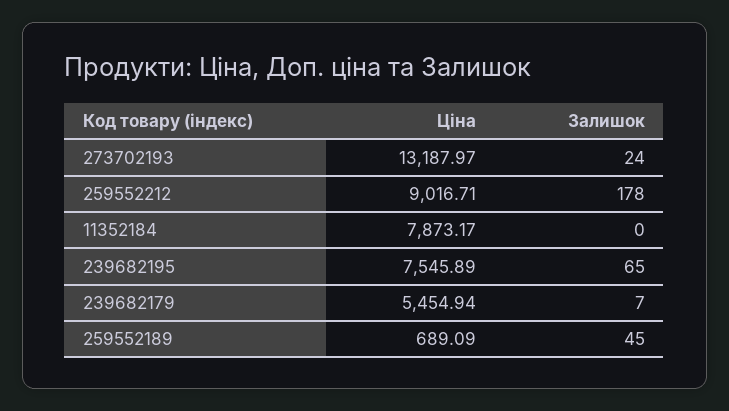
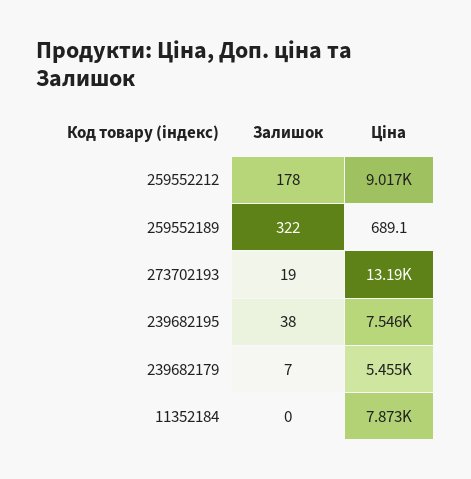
Залишок, 273702193: 24 -> 19
Залишок, 239682195: 65 -> 38
Залишок, 259552189: 45 -> 322

